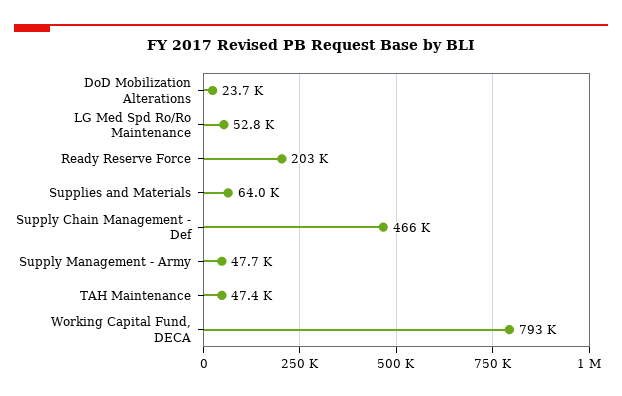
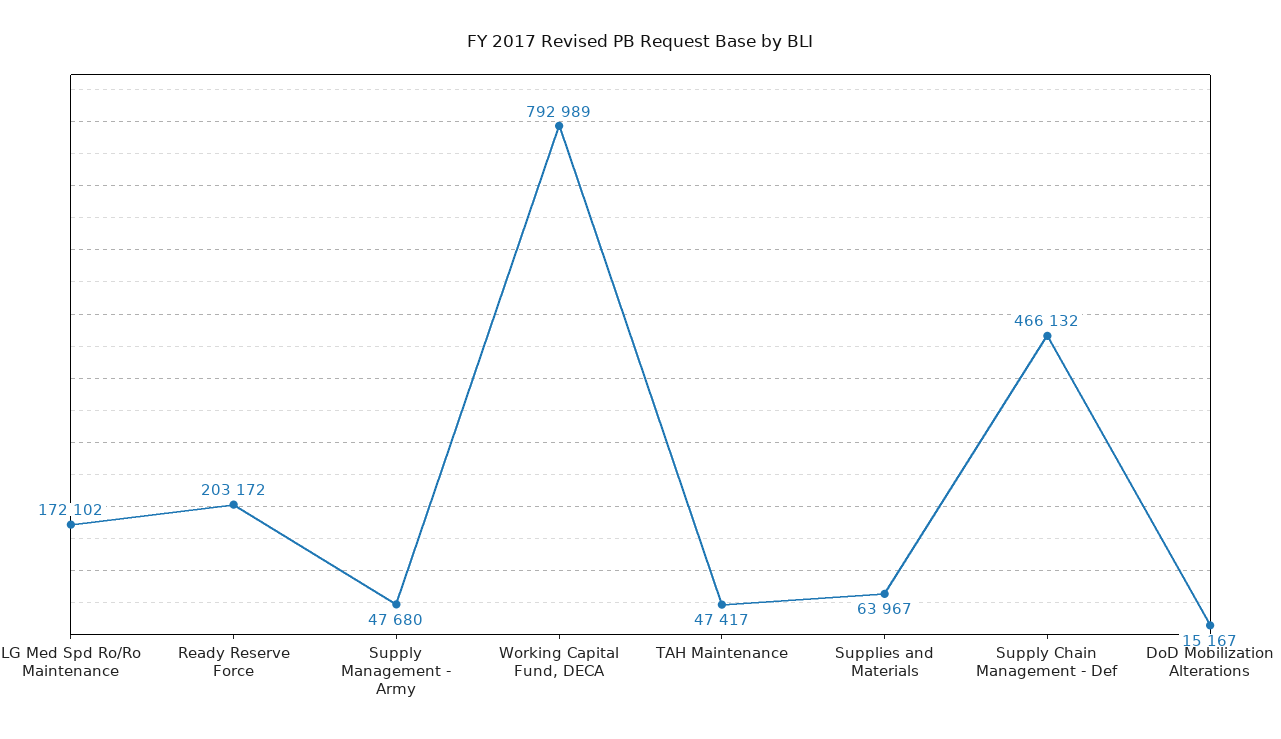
DoD Mobilization Alterations: 23700 -> 15167
LG Med Spd Ro/Ro Maintenance: 52800 -> 172102

